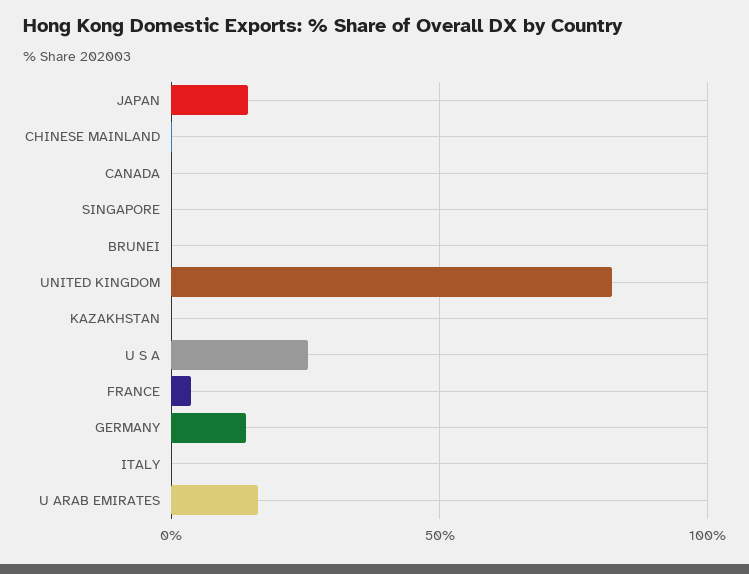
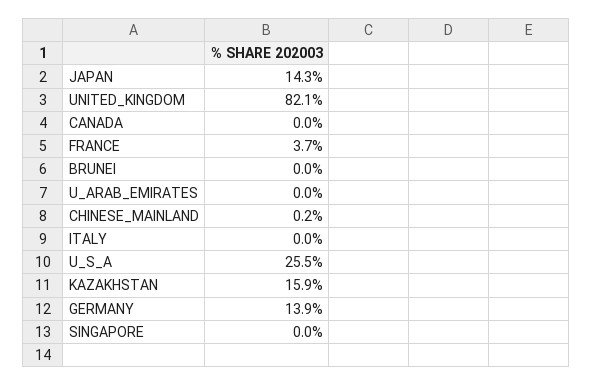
KAZAKHSTAN: 0 -> 15.9
U ARAB EMIRATES: 15 -> 0

